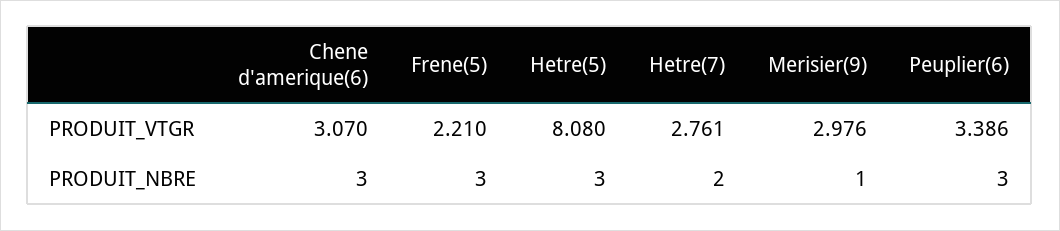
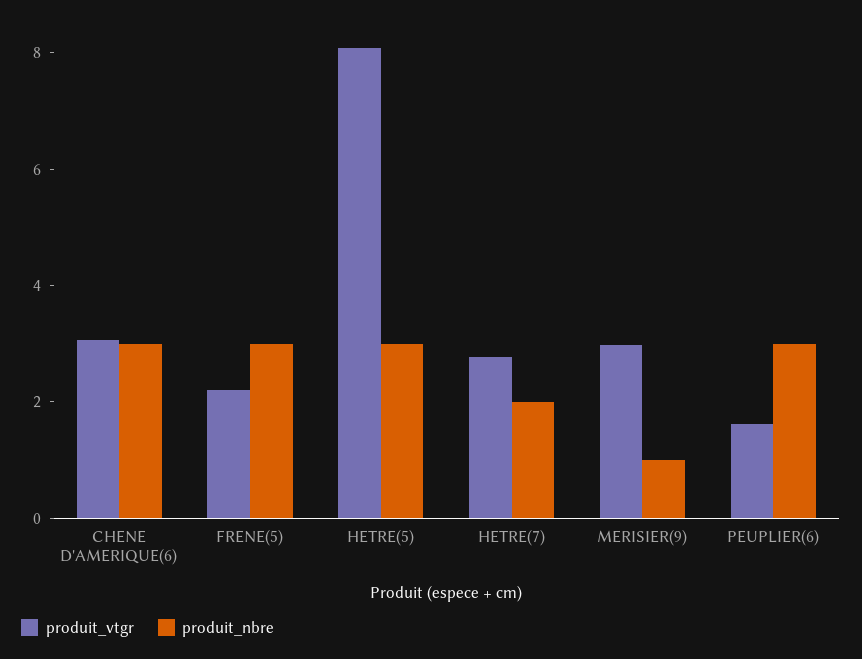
PRODUIT_VTGR, Peuplier(6): 3.386 -> 1.5

